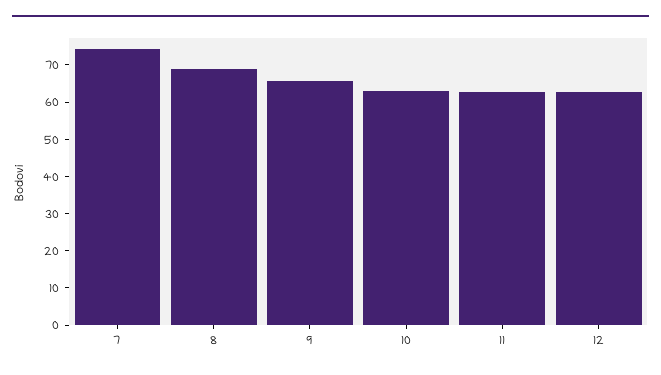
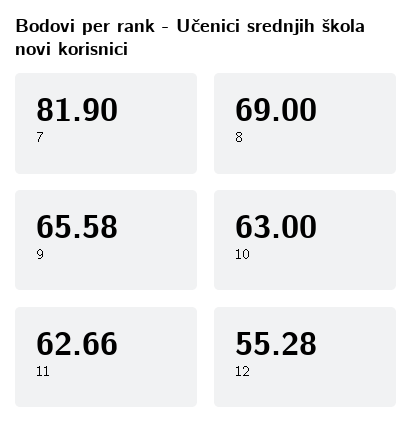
7: 75 -> 81.9
12: 62.5 -> 55.28

